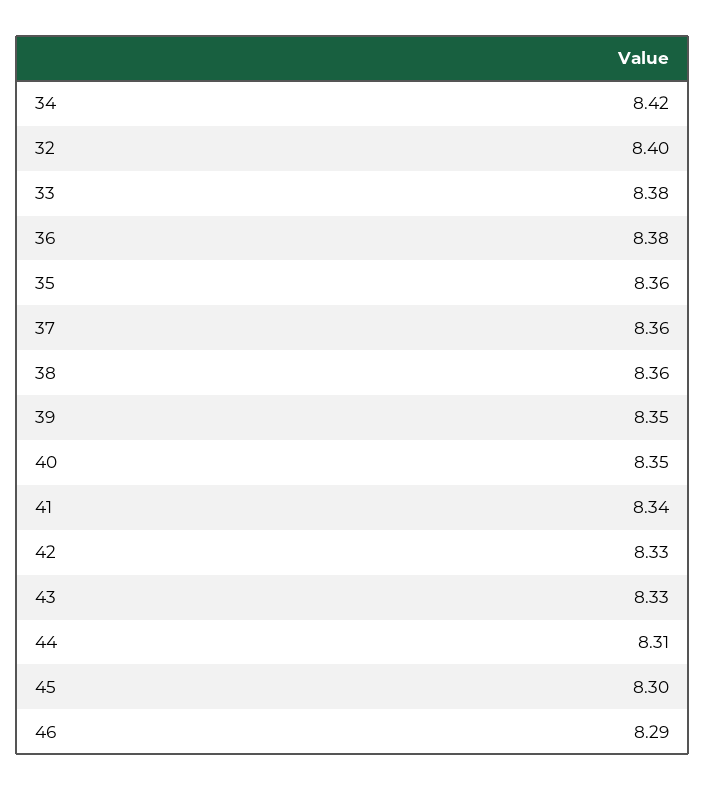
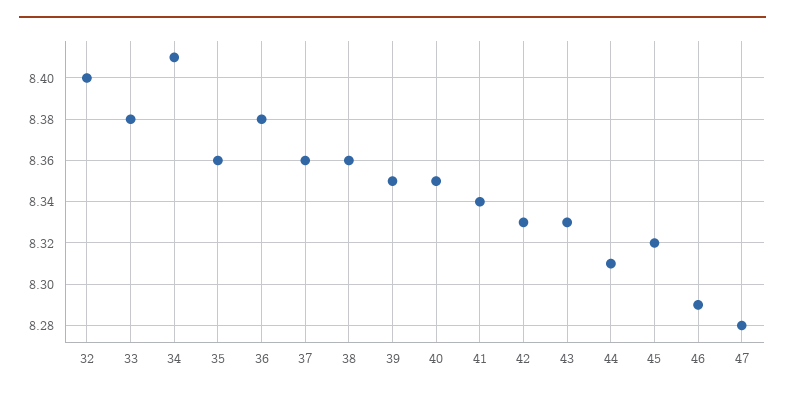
34: 8.42 -> 8.41
45: 8.3 -> 8.32
47: none -> 8.28

